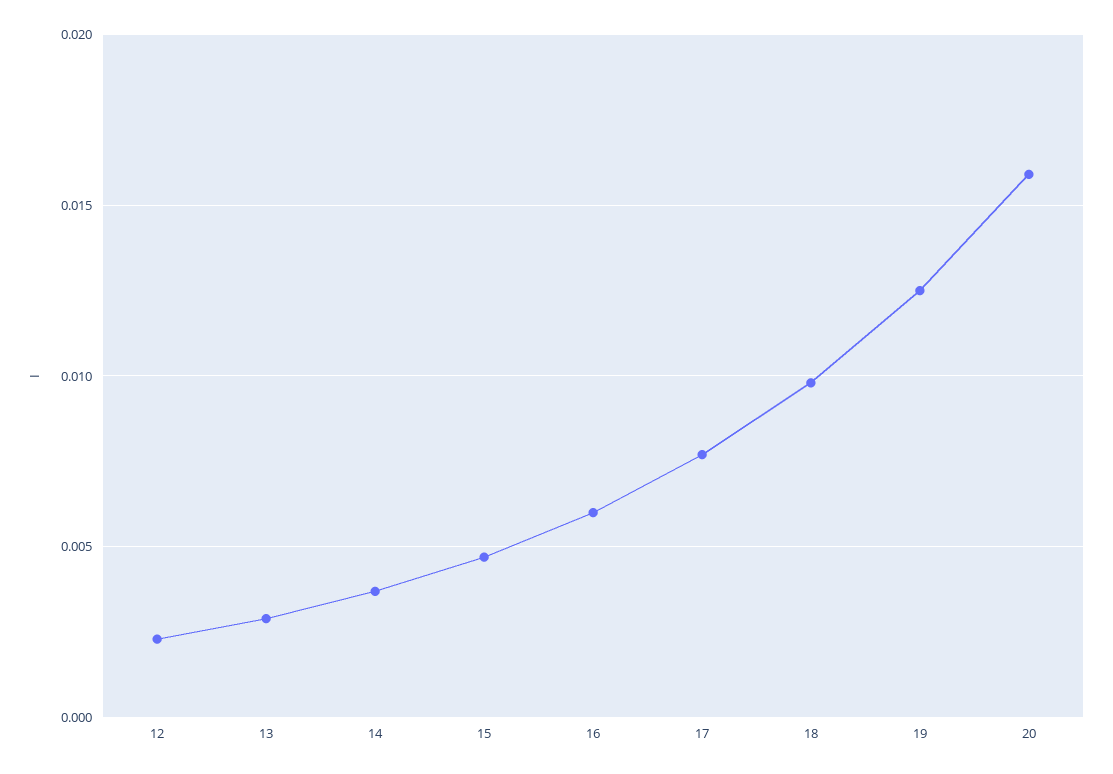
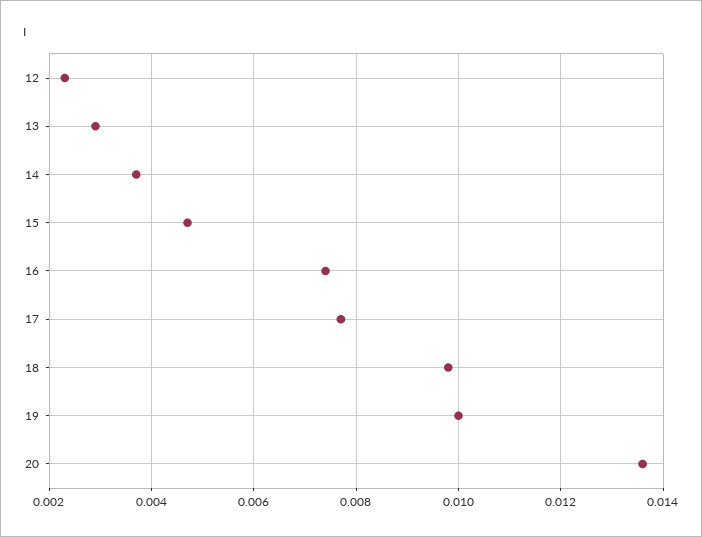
16: 0.006 -> 0.0075
19: 0.0125 -> 0.01
20: 0.016 -> 0.0135

